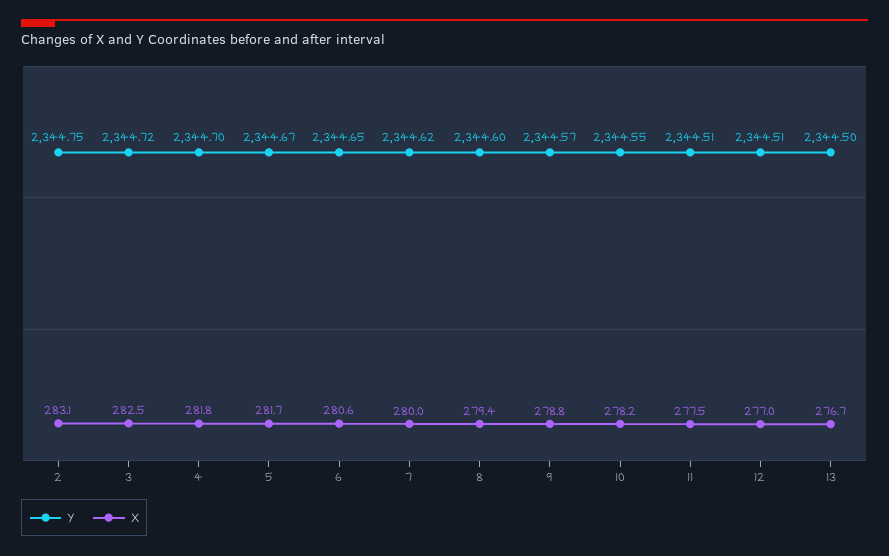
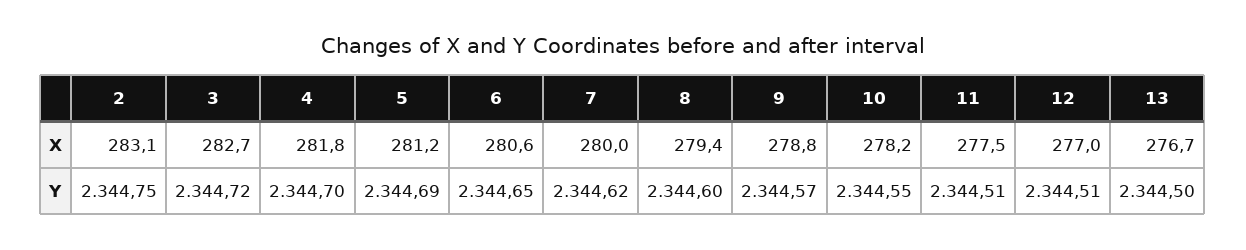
X, 3: 282.5 -> 282.7
Y, 5: 2344.67 -> 2344.69
X, 5: 281.7 -> 281.2

